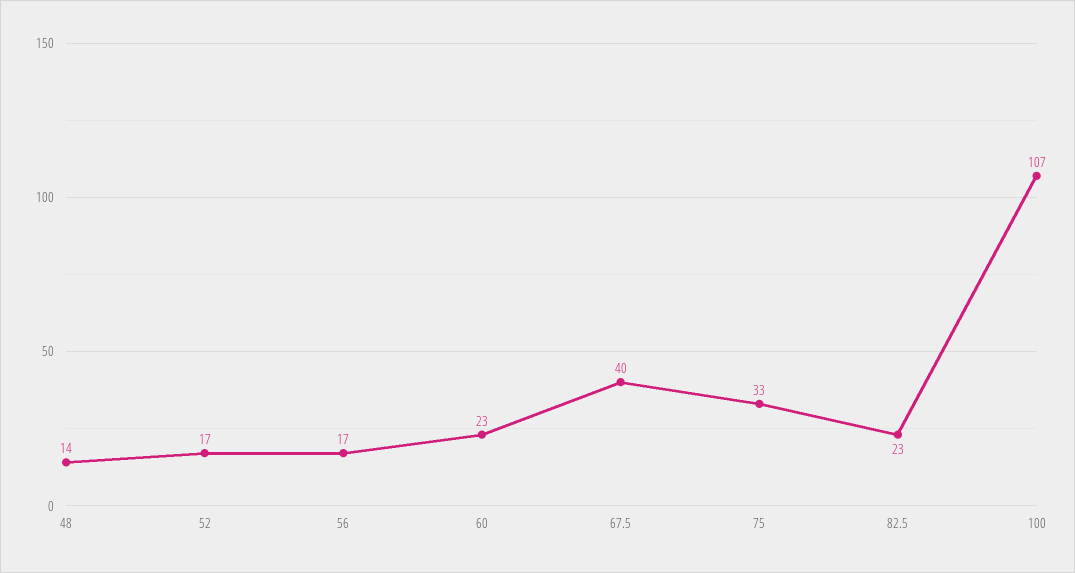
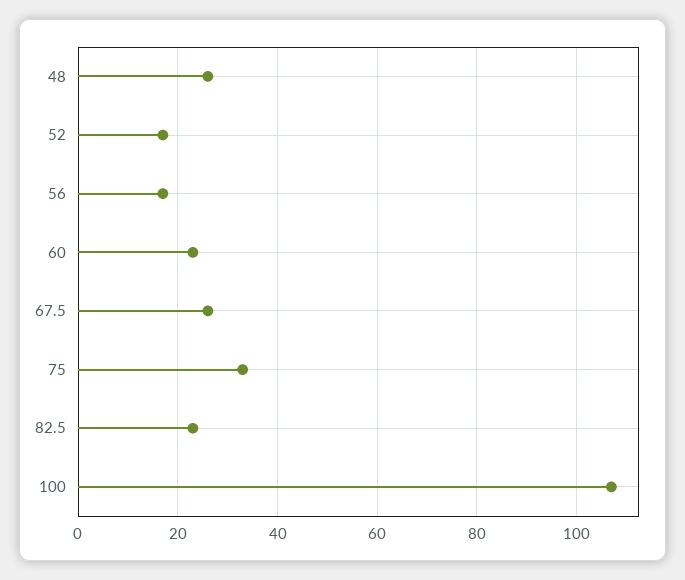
48: 14 -> 25
67.5: 40 -> 25

